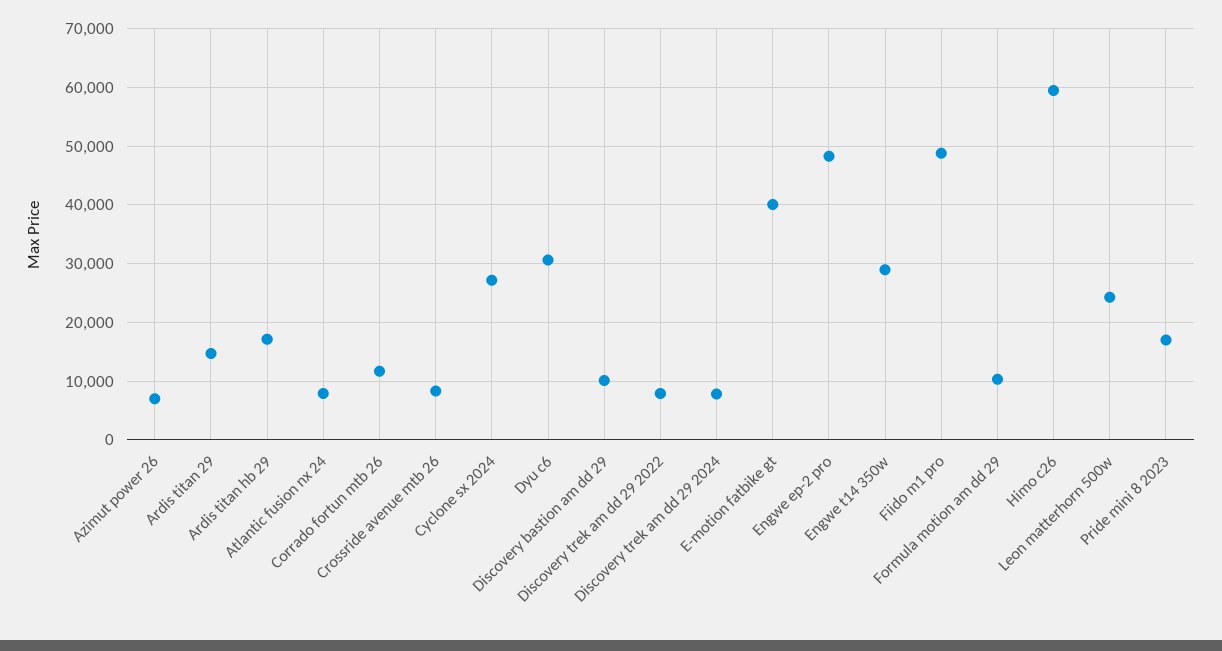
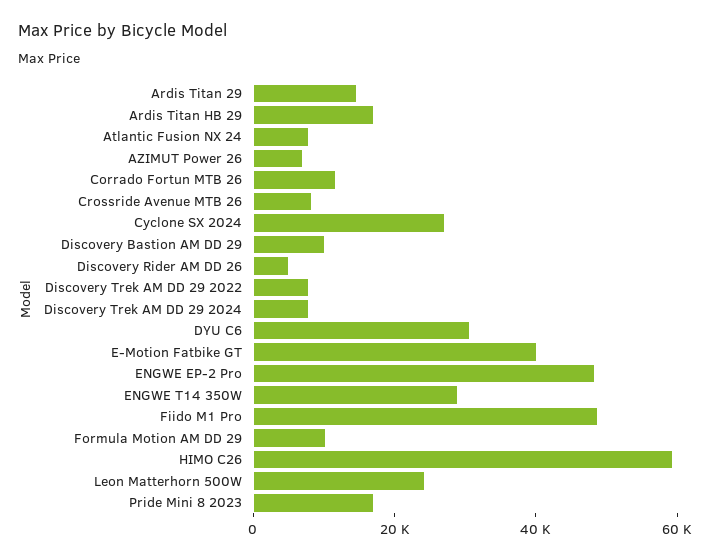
Discovery Rider AM DD 26: none -> 5000

